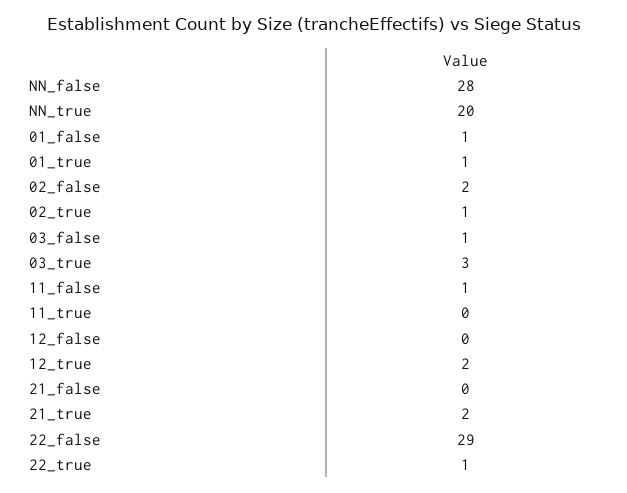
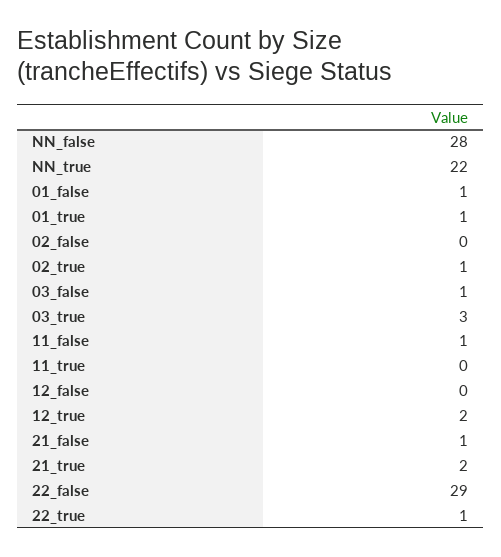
NN_true: 20 -> 22
02_false: 2 -> 0
21_false: 0 -> 1

